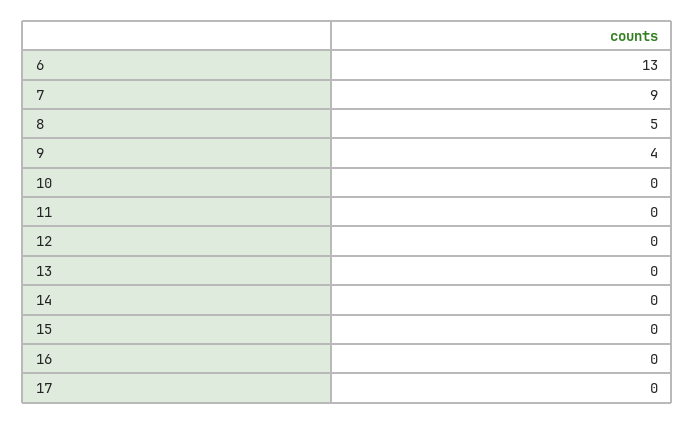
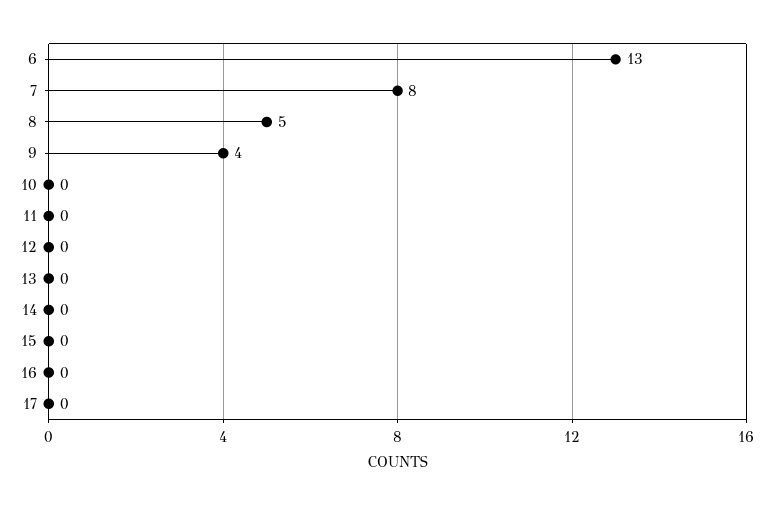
7: 9 -> 8

